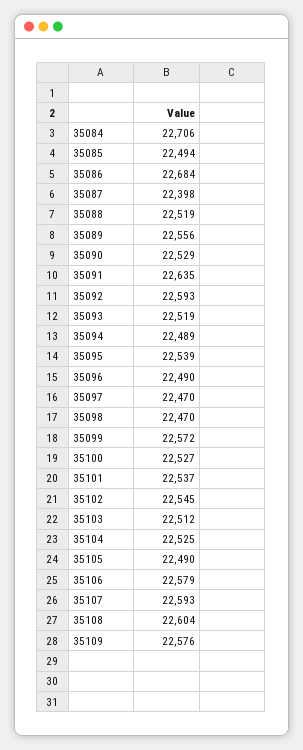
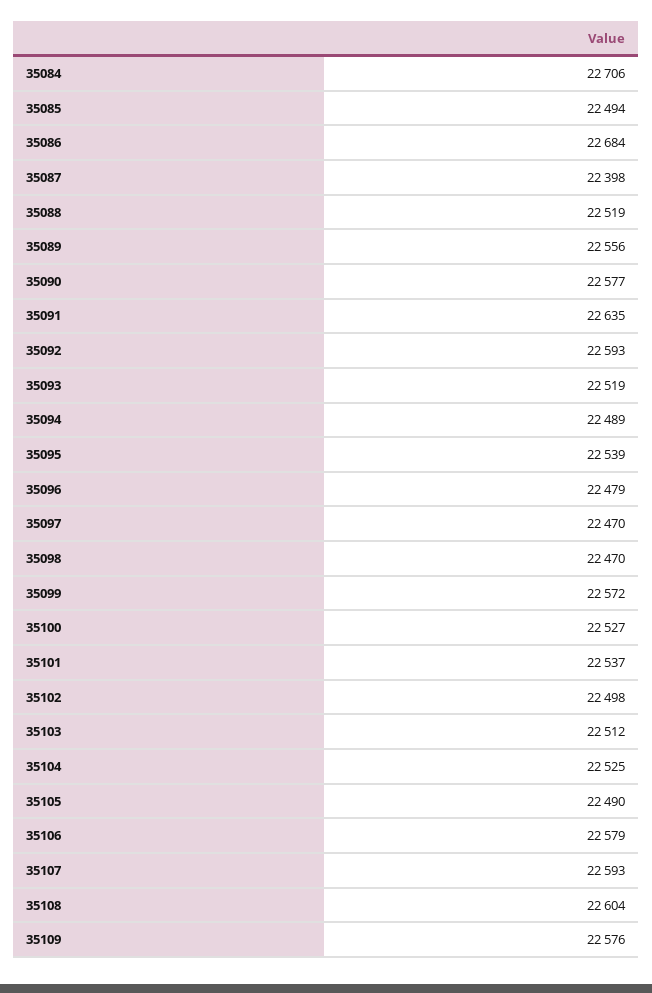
35090: 22529 -> 22577
35096: 22490 -> 22479
35102: 22545 -> 22498

